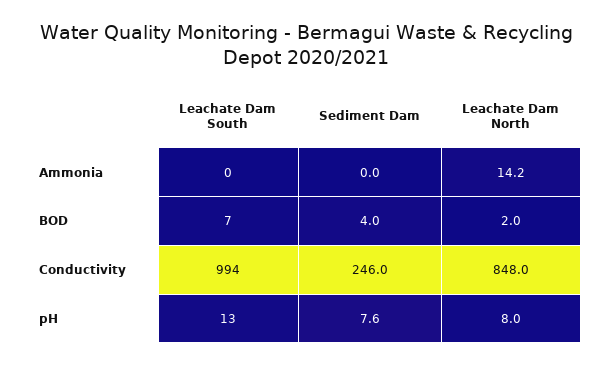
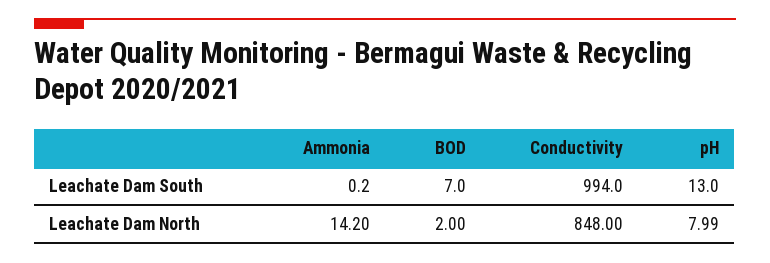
Sediment Dam, Ammonia: 0 -> none
Sediment Dam, BOD: 4 -> none
Sediment Dam, Conductivity: 246 -> none
Sediment Dam, pH: 7.6 -> none

